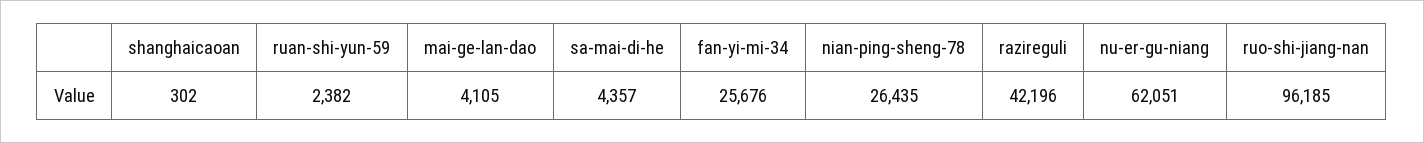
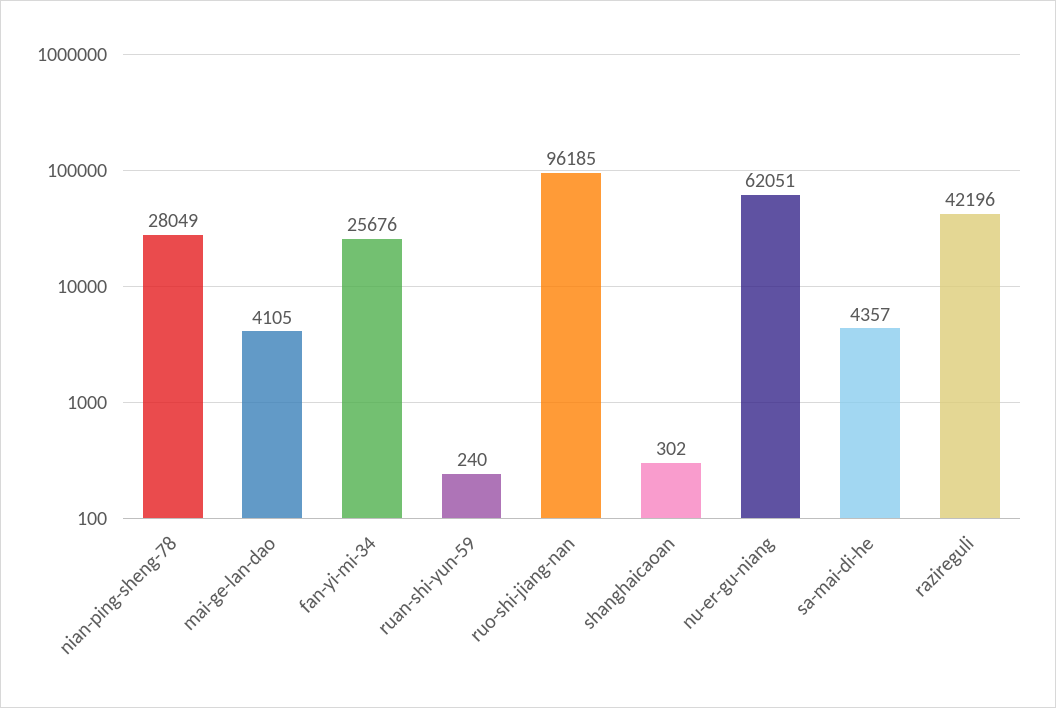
ruan-shi-yun-59: 2382 -> 240
nian-ping-sheng-78: 26435 -> 28049

